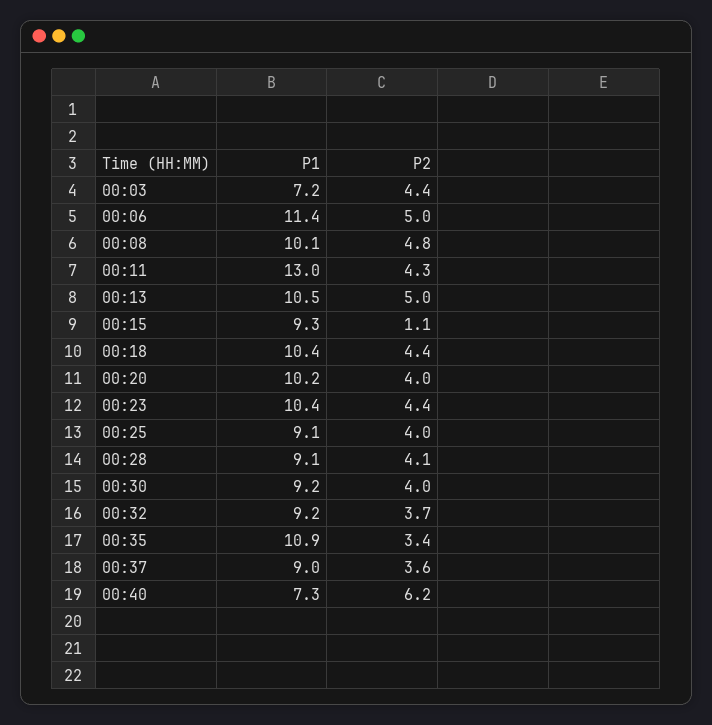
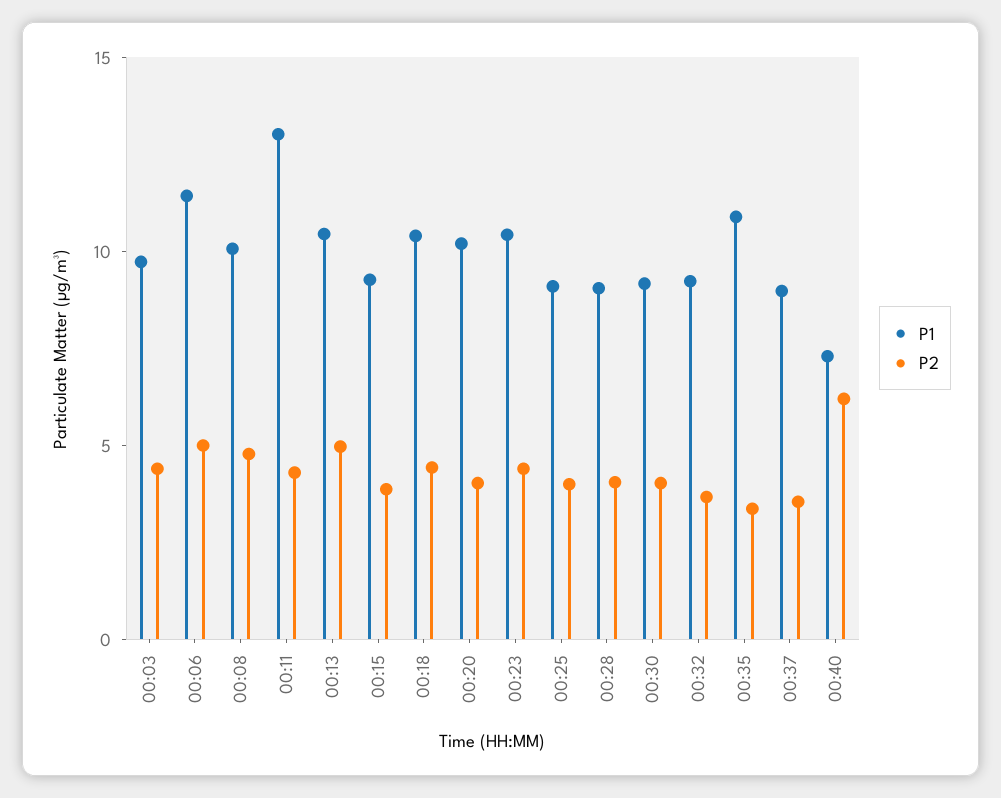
P1, 00:03: 7.2 -> 10
P2, 00:15: 1.1 -> 4

